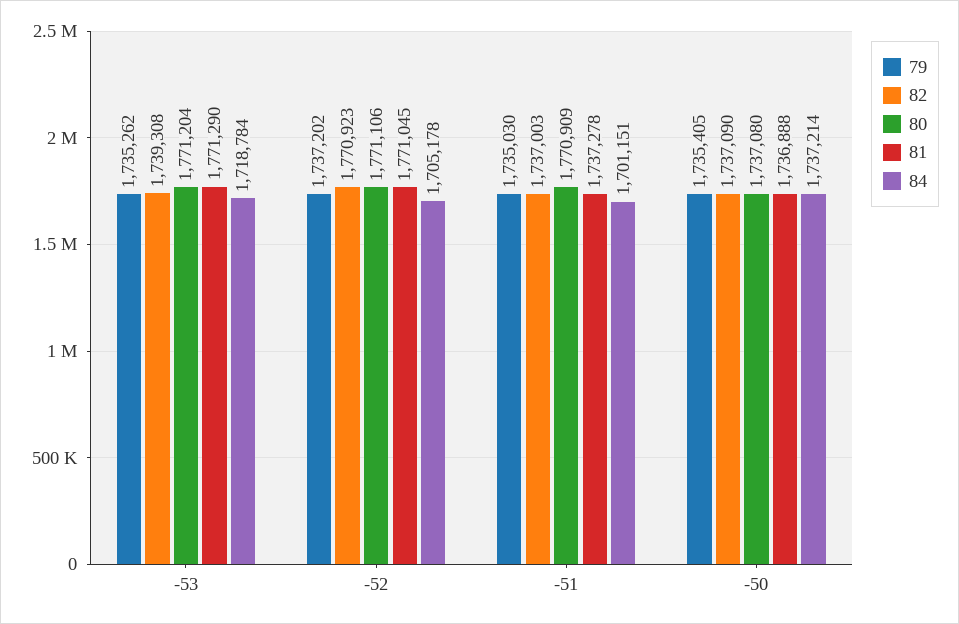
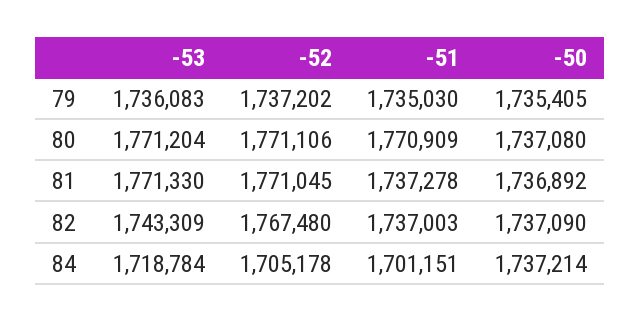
79, -53: 1735262 -> 1736083
82, -53: 1739308 -> 1743309
81, -53: 1771290 -> 1771330
82, -52: 1770923 -> 1767480
81, -50: 1736888 -> 1736892

